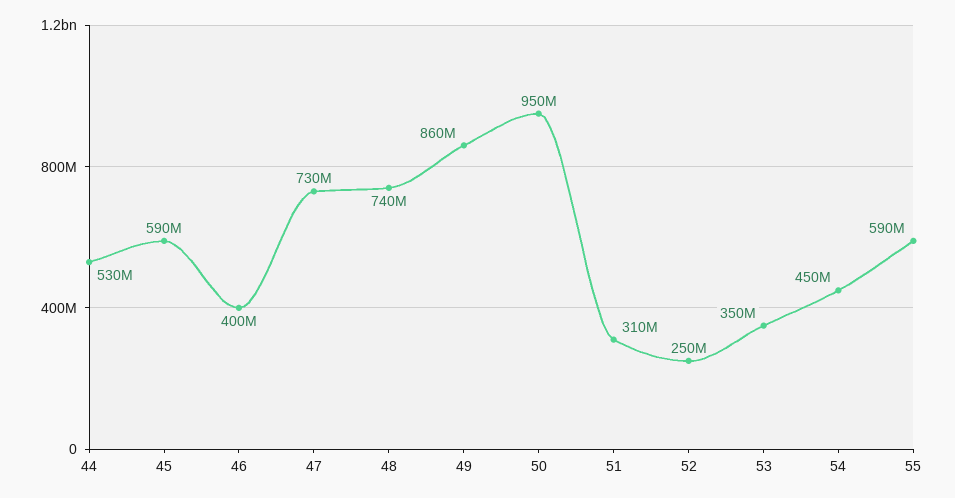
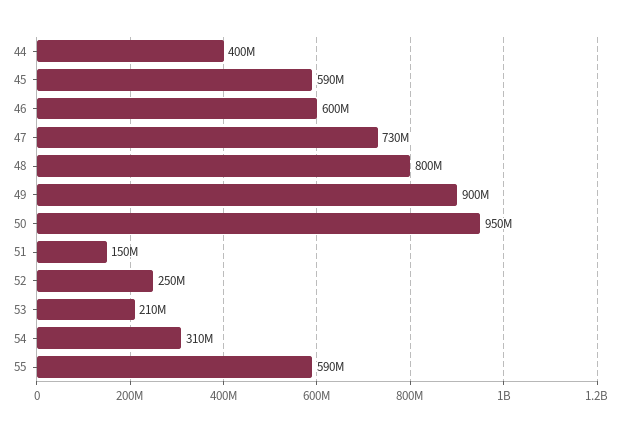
44: 530000000 -> 400000000
46: 400000000 -> 600000000
48: 740000000 -> 800000000
49: 860000000 -> 900000000
51: 310000000 -> 150000000
53: 350000000 -> 210000000
54: 450000000 -> 310000000

